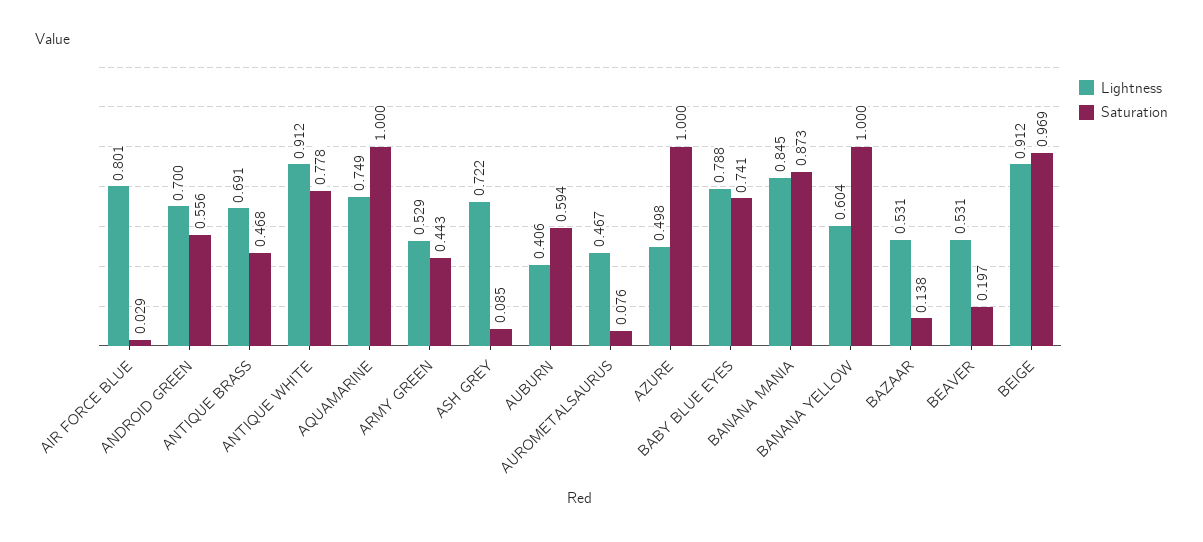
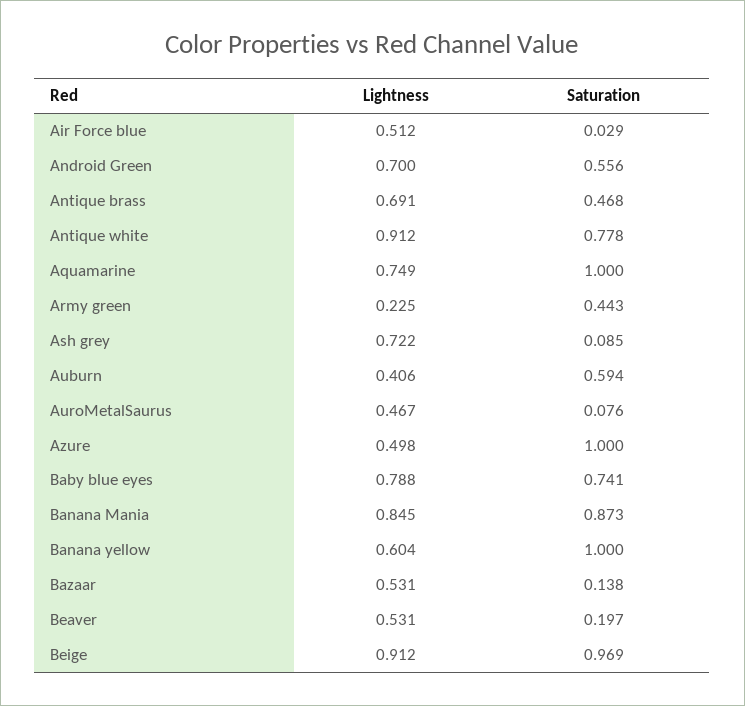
Lightness, AIR FORCE BLUE: 0.801 -> 0.512
Lightness, ARMY GREEN: 0.529 -> 0.225

